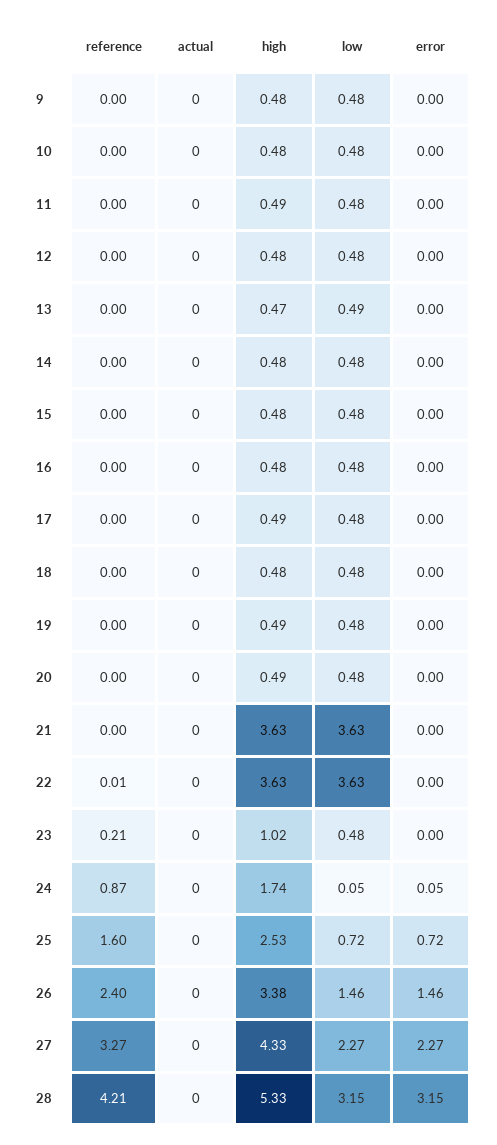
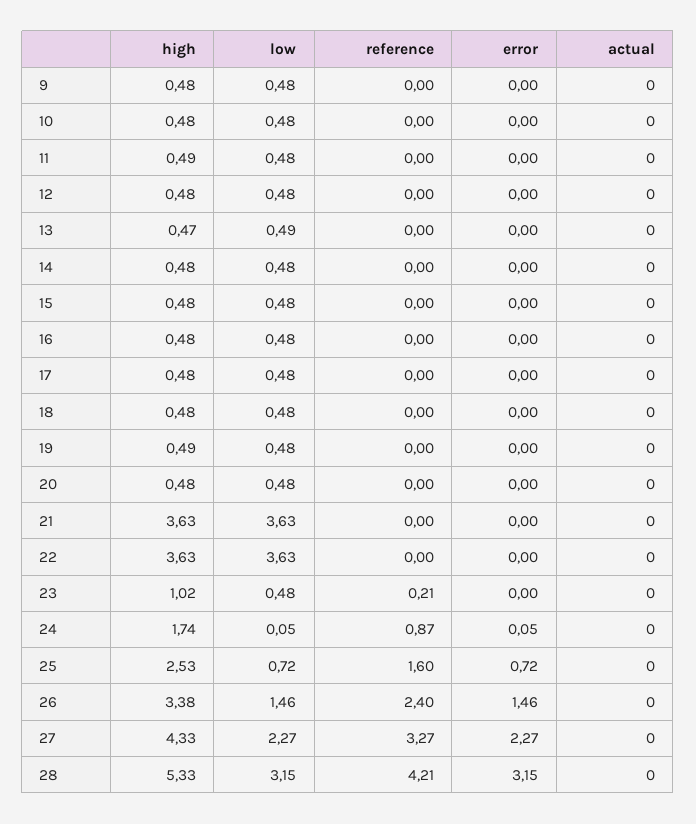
high, 17: 0.49 -> 0.48
high, 20: 0.49 -> 0.48
reference, 22: 0.01 -> 0

